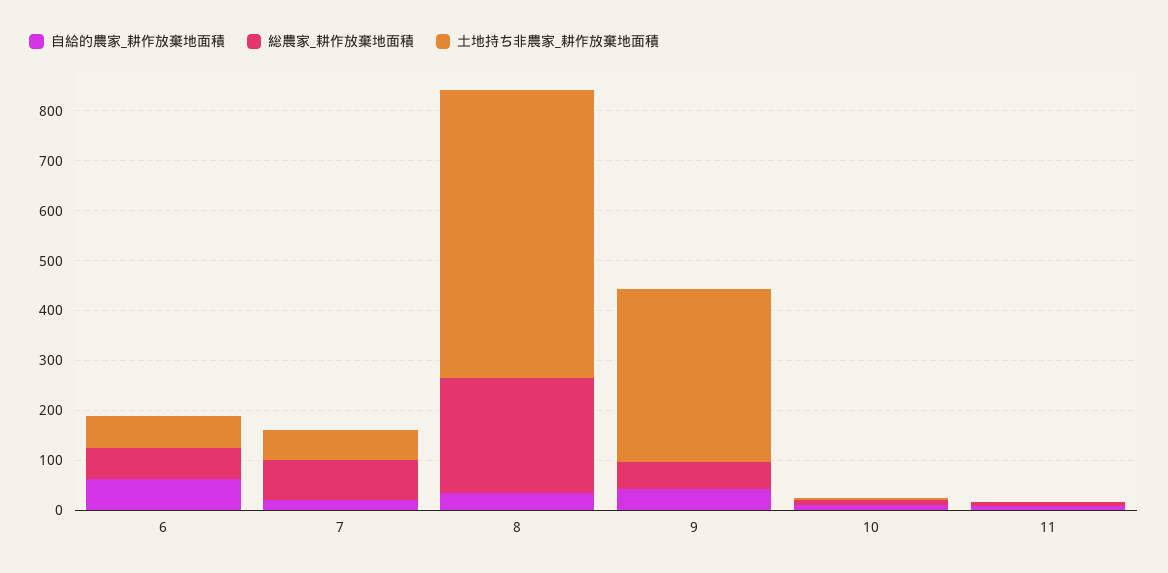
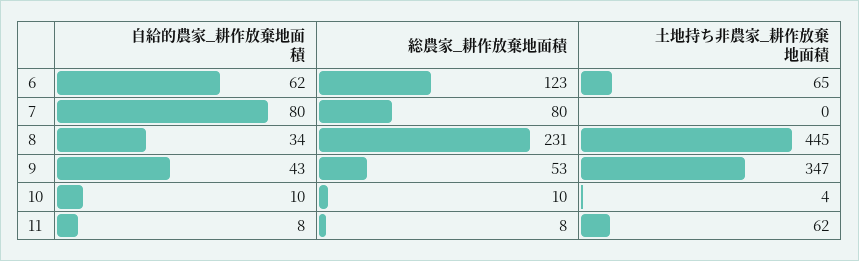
総農家_耕作放棄地面積, 6: 60 -> 123
自給的農家_耕作放棄地面積, 7: 20 -> 80
土地持ち非農家_耕作放棄地面積, 7: 60 -> 0
土地持ち非農家_耕作放棄地面積, 8: 580 -> 445
土地持ち非農家_耕作放棄地面積, 11: 0 -> 62

